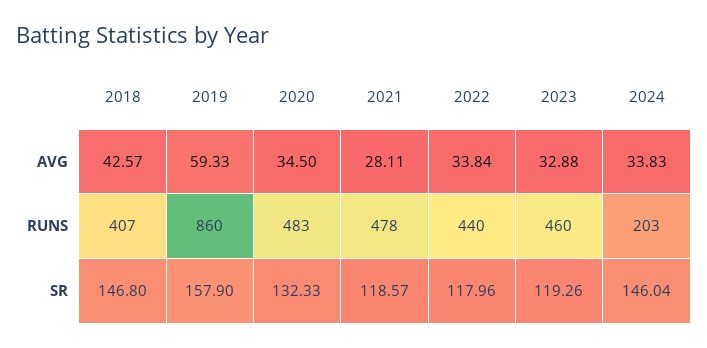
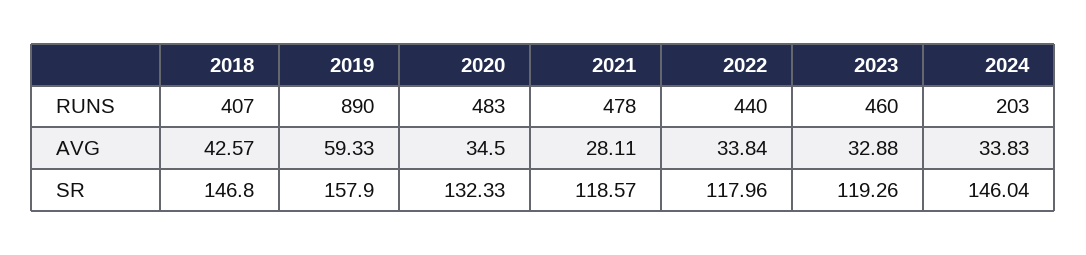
2019, RUNS: 860 -> 890

